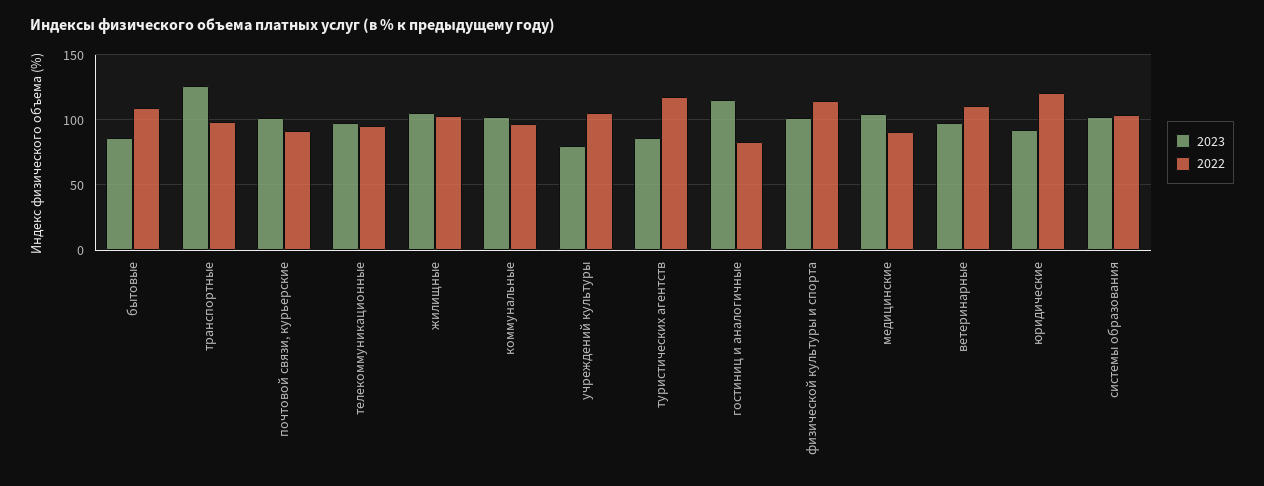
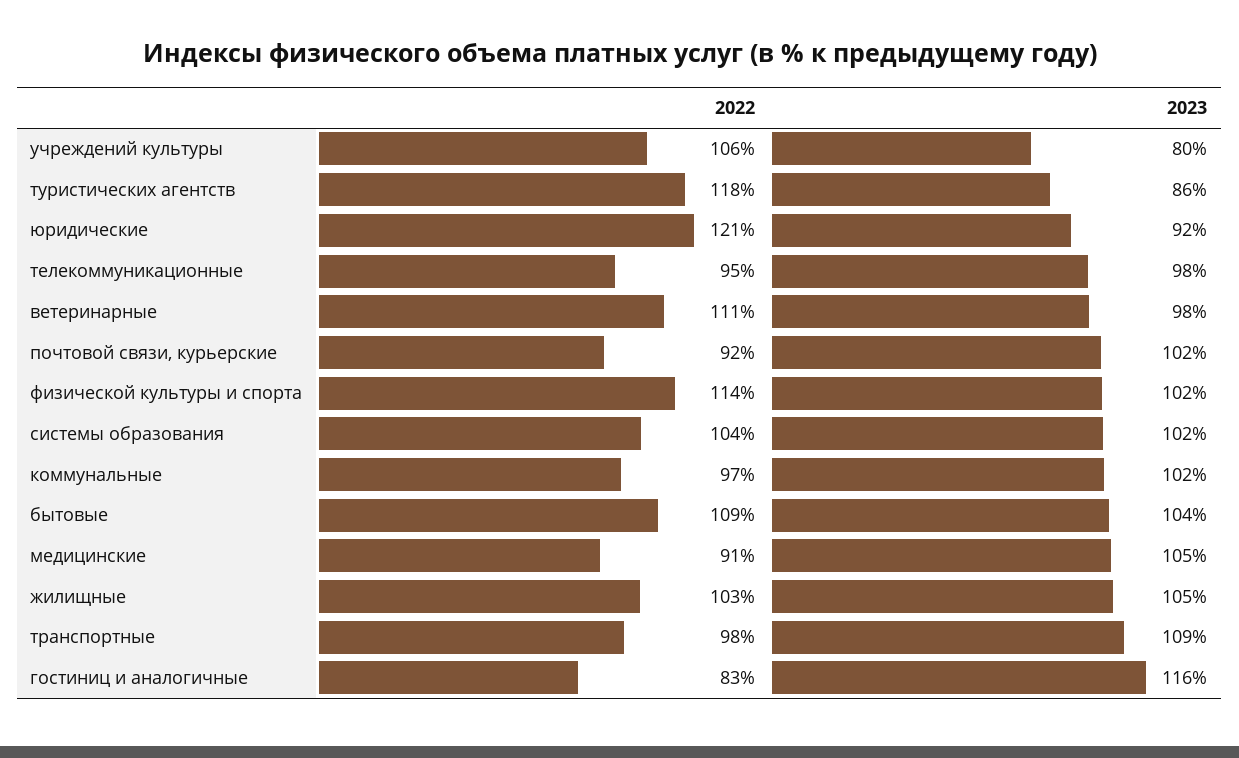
2023, бытовые: 85 -> 104
2023, транспортные: 125 -> 109

